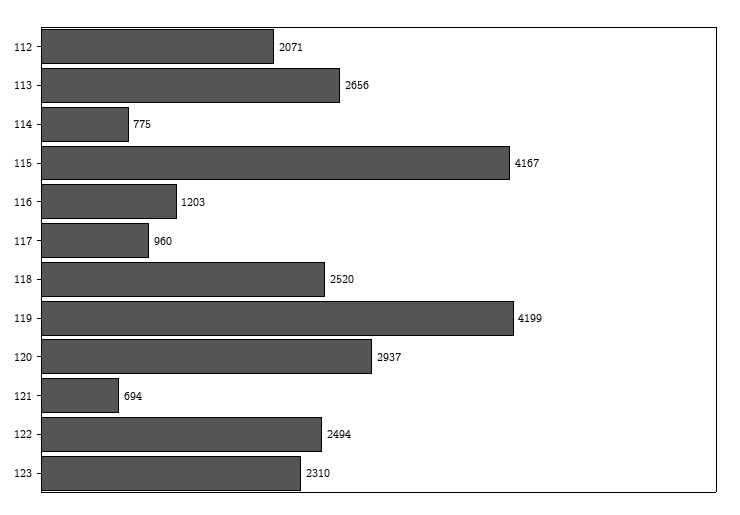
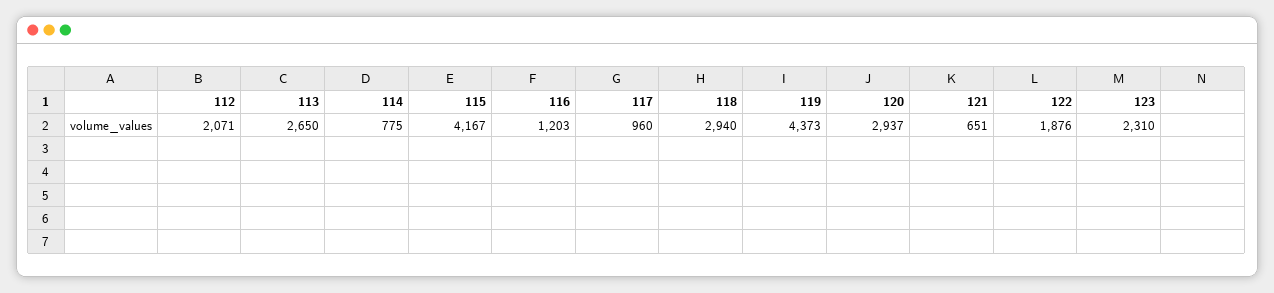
113: 2656 -> 2650
118: 2520 -> 2940
119: 4199 -> 4373
121: 694 -> 651
122: 2494 -> 1876

